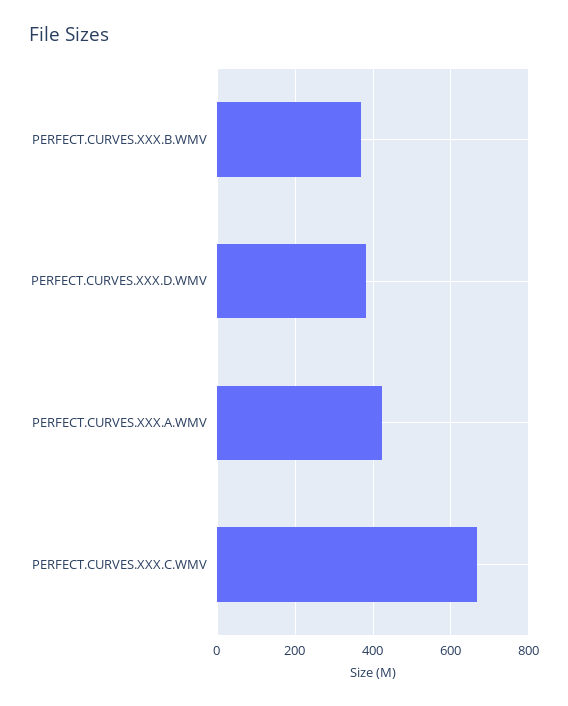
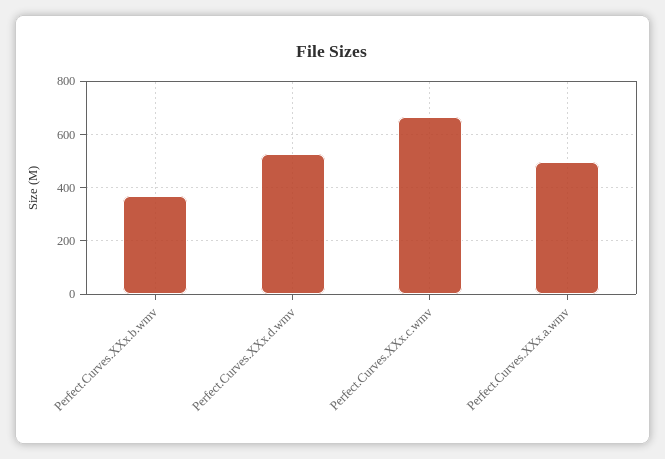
PERFECT.CURVES.XXX.D.WMV: 380 -> 525
PERFECT.CURVES.XXX.A.WMV: 420 -> 500

